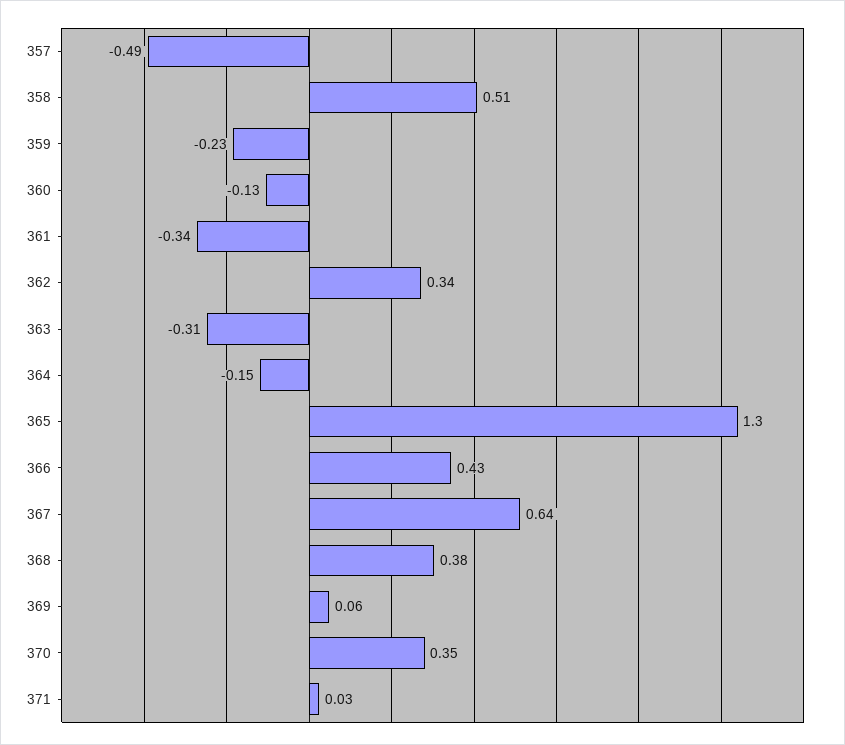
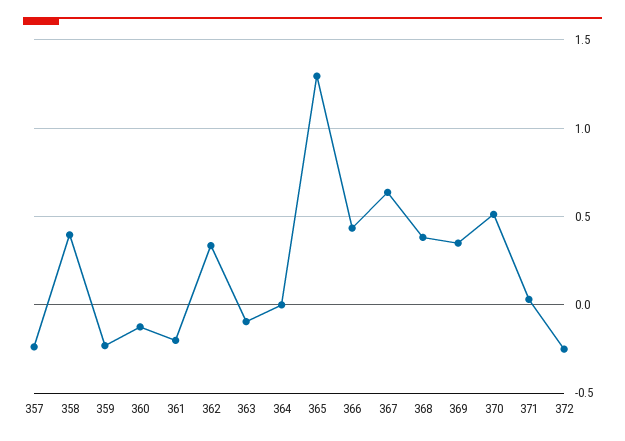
357: -0.49 -> -0.25
358: 0.51 -> 0.4
361: -0.34 -> -0.2
363: -0.31 -> -0.1
364: -0.15 -> 0
369: 0.06 -> 0.35
370: 0.35 -> 0.5
372: none -> -0.25

